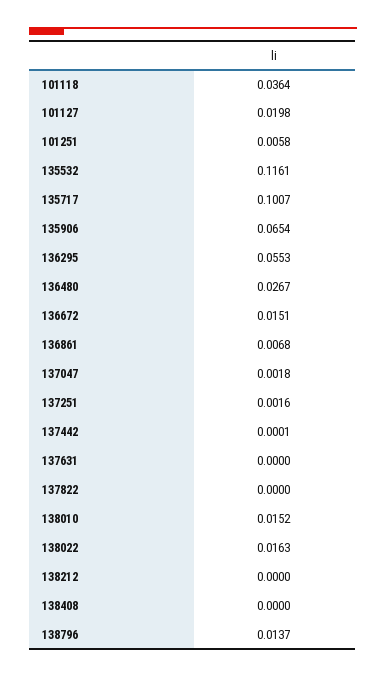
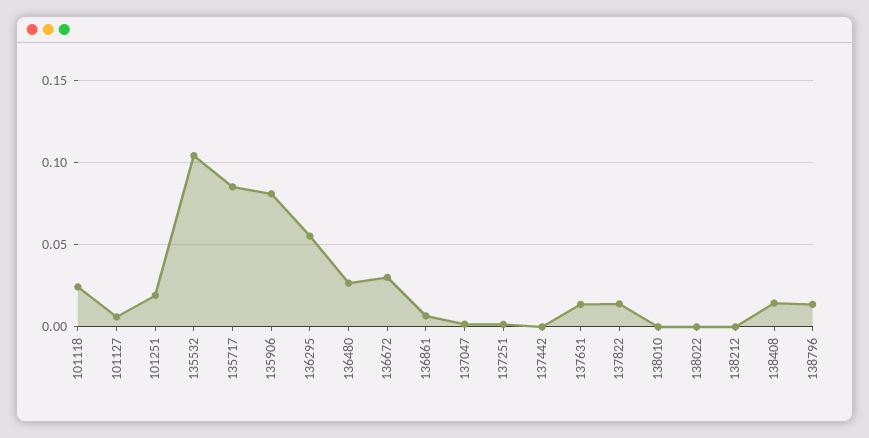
101118: 0.0364 -> 0.025
101127: 0.0198 -> 0.005
101251: 0.0058 -> 0.02
135532: 0.1161 -> 0.105
135717: 0.1007 -> 0.085
135906: 0.0654 -> 0.08
136672: 0.0151 -> 0.03
137631: 0 -> 0.015
137822: 0 -> 0.015
138010: 0.0152 -> 0
138022: 0.0163 -> 0
138408: 0 -> 0.015

